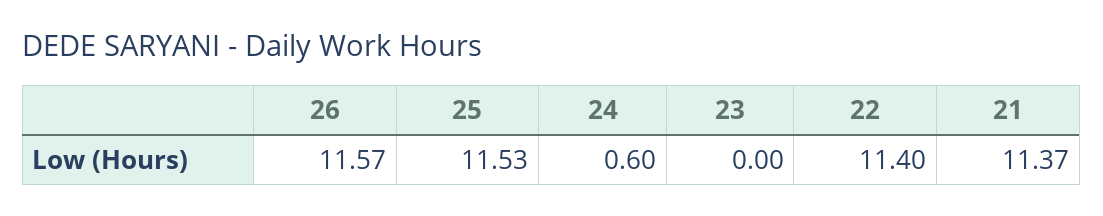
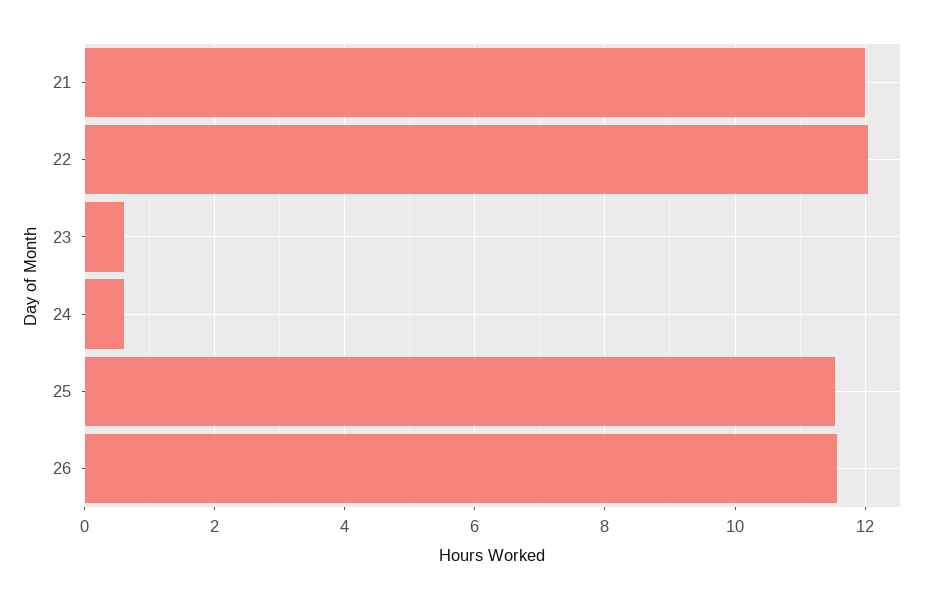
23: 0 -> 0.6
22: 11.4 -> 12
21: 11.37 -> 12

